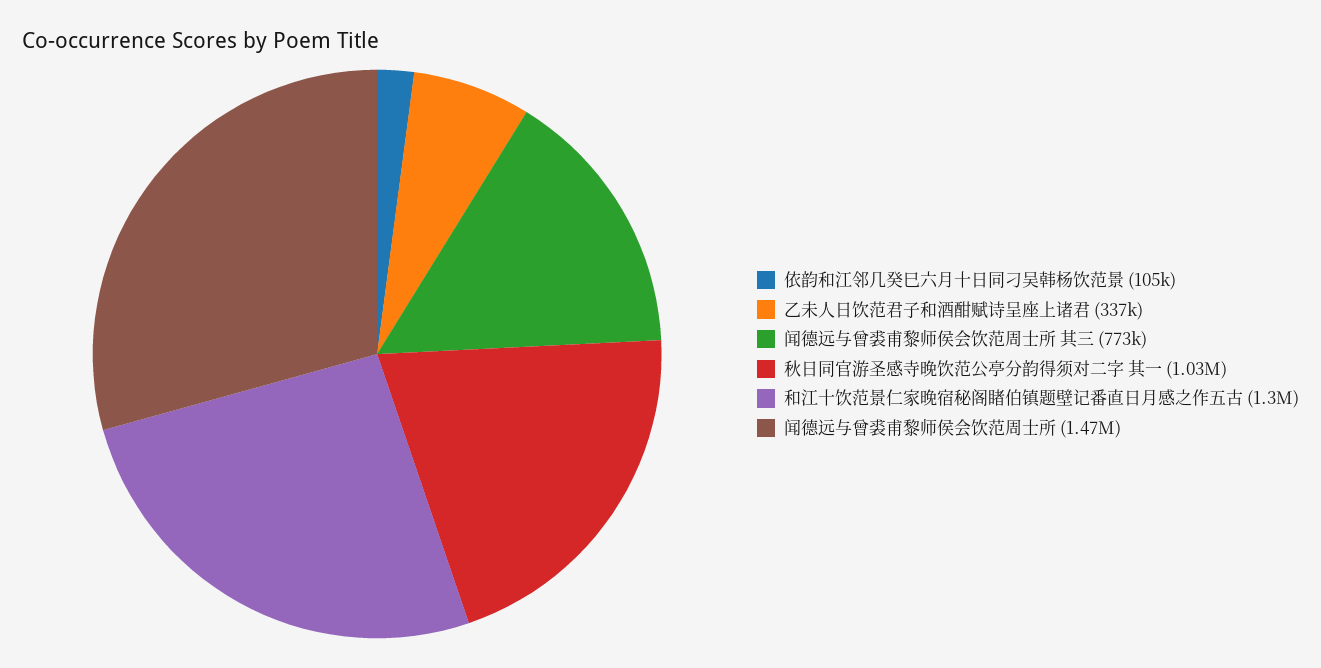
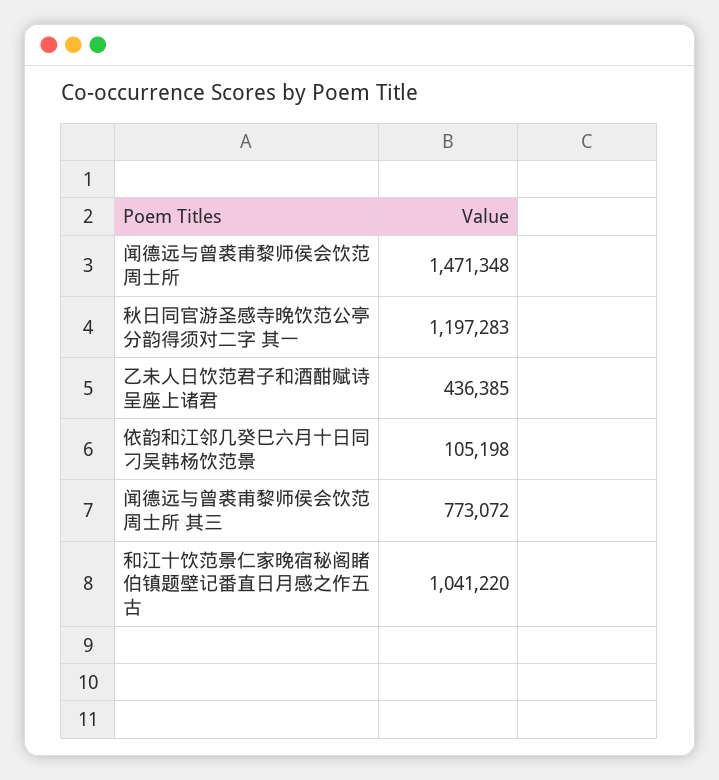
乙未人日饮范君子和酒酣赋诗呈座上诸君: 337000 -> 436385
秋日同官游圣感寺晚饮范公亭分韵得须对二字 其一: 1030000 -> 1197283
和江十饮范景仁家晚宿秘阁睹伯镇题壁记番直日月感之作五古: 1300000 -> 1041220

